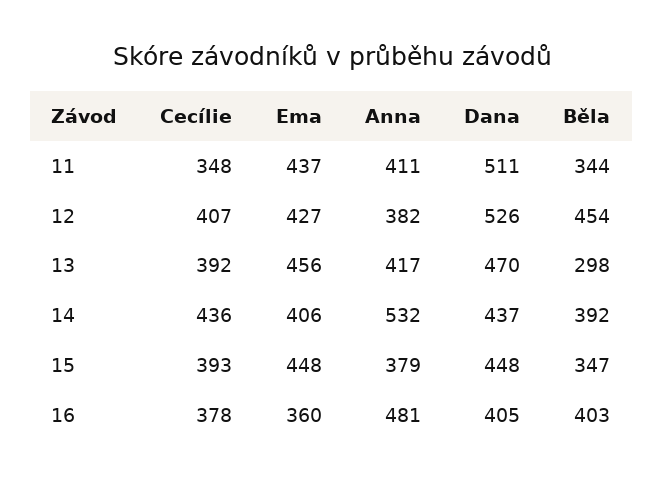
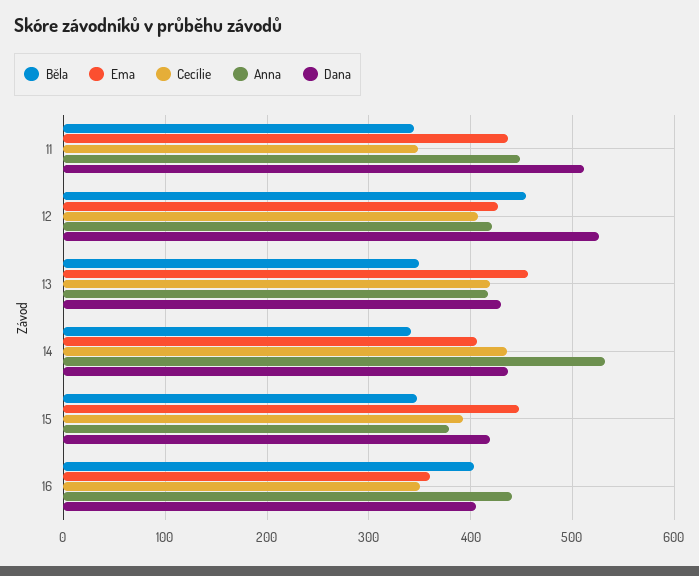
Anna, 11: 411 -> 450
Anna, 12: 382 -> 420
Cecílie, 13: 392 -> 420
Dana, 13: 470 -> 430
Běla, 13: 298 -> 350
Běla, 14: 392 -> 340
Dana, 15: 448 -> 420
Cecílie, 16: 378 -> 350
Anna, 16: 481 -> 440

